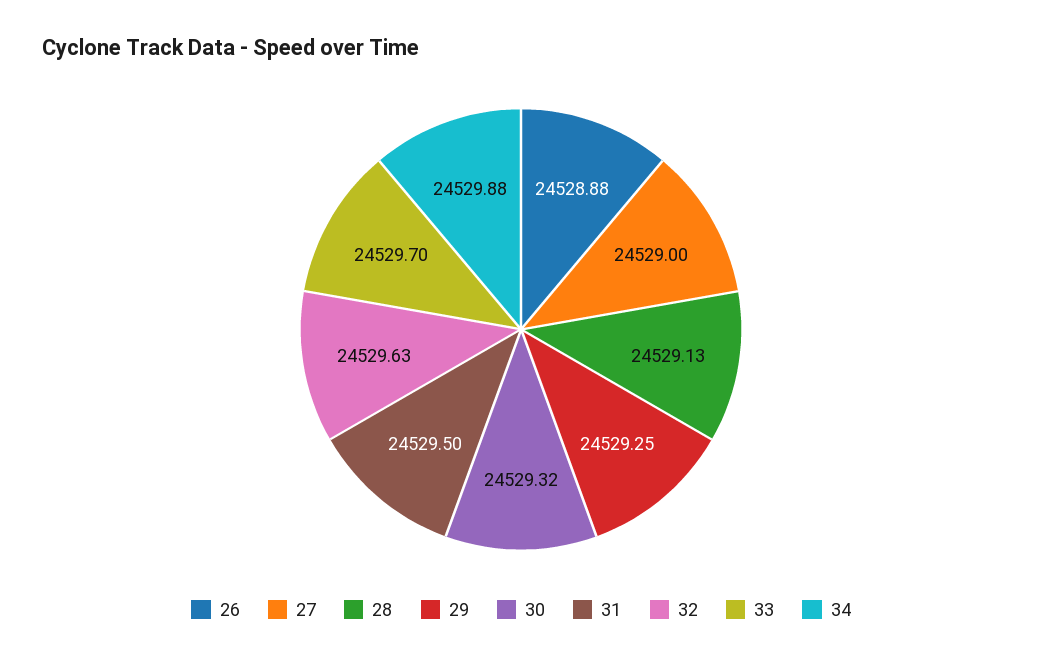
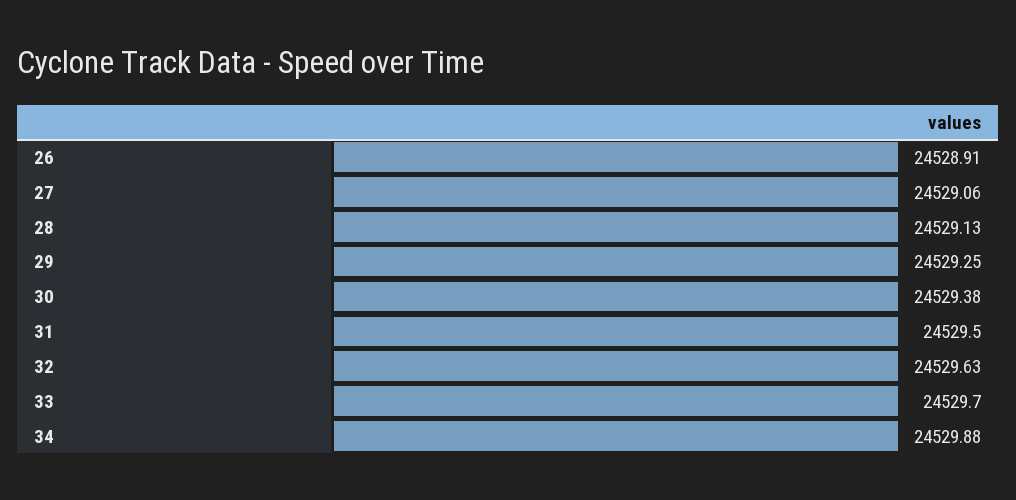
26: 24528.88 -> 24528.91
27: 24529 -> 24529.06
30: 24529.32 -> 24529.38

